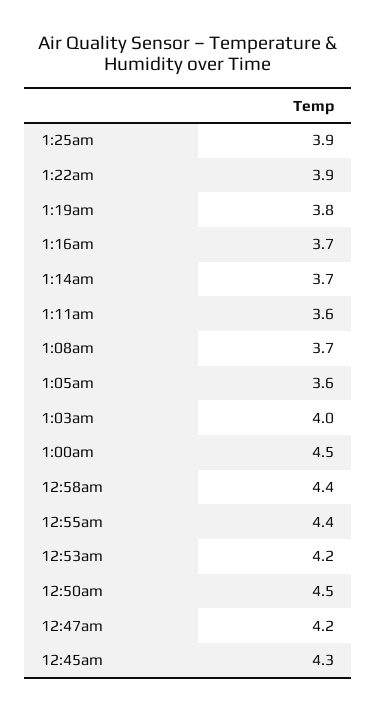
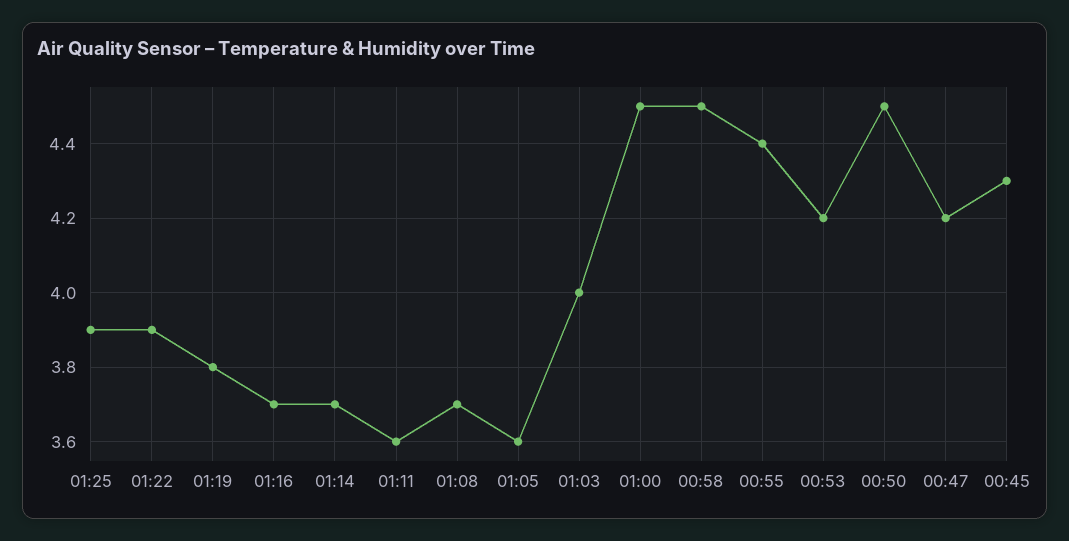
12:58am: 4.4 -> 4.5

